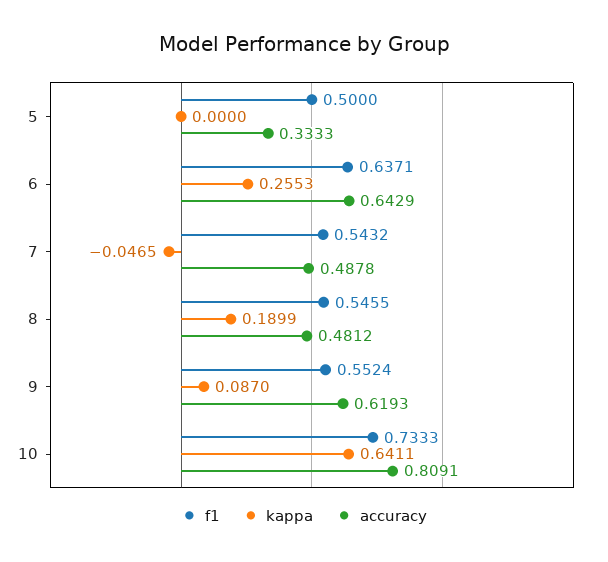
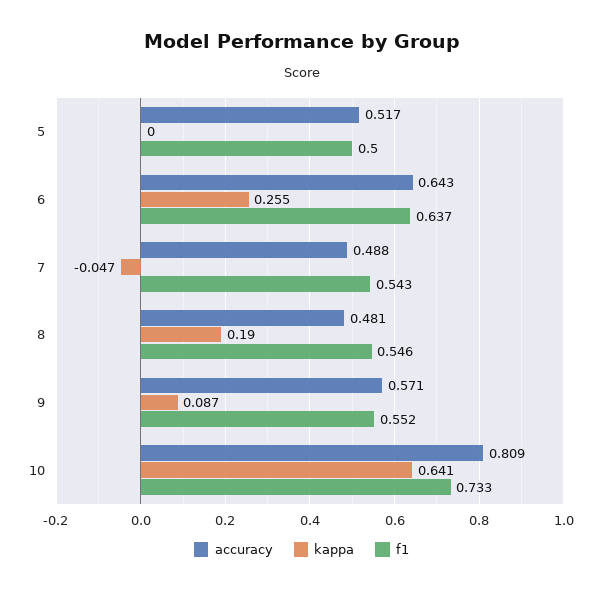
accuracy, 5: 0.3333 -> 0.517
accuracy, 9: 0.6193 -> 0.571

